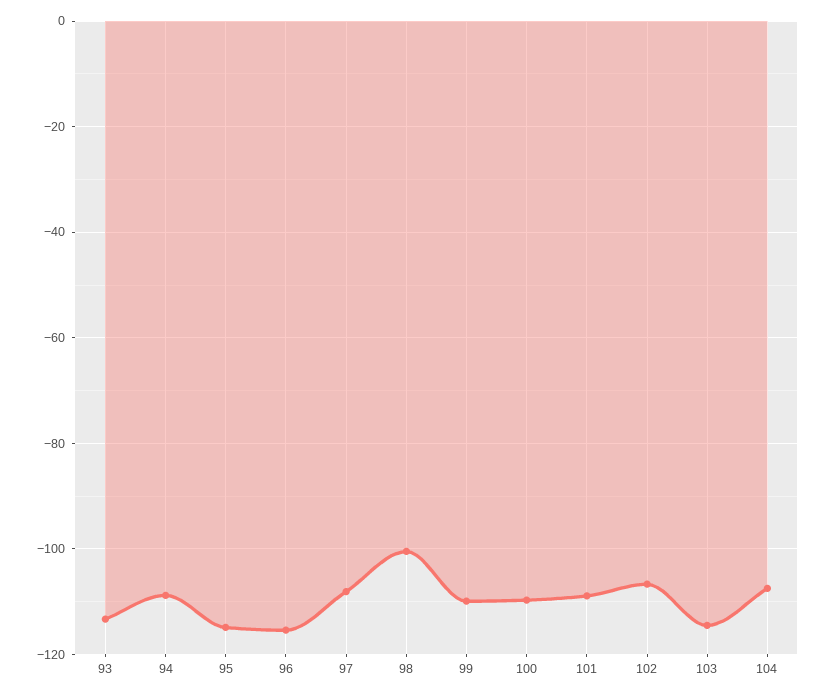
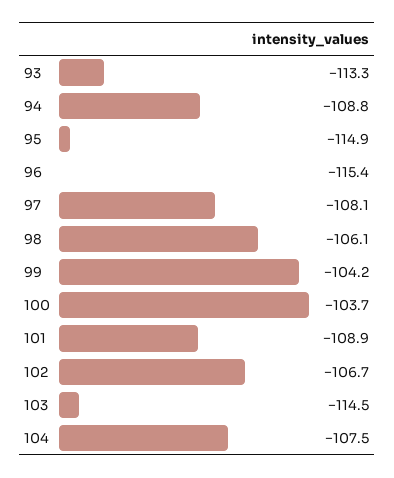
98: -100 -> -106.1
99: -110 -> -104.2
100: -110 -> -103.7

